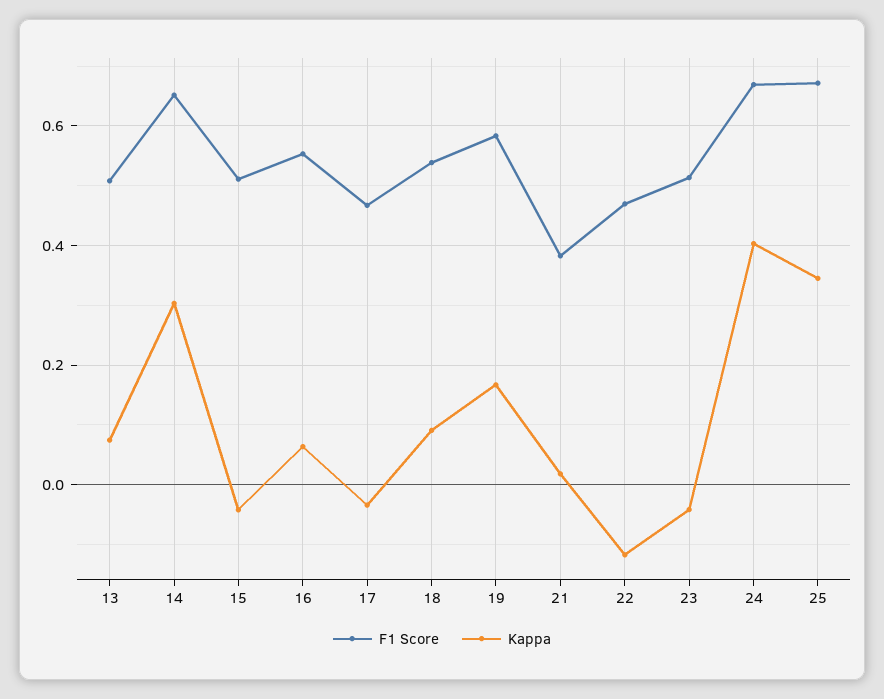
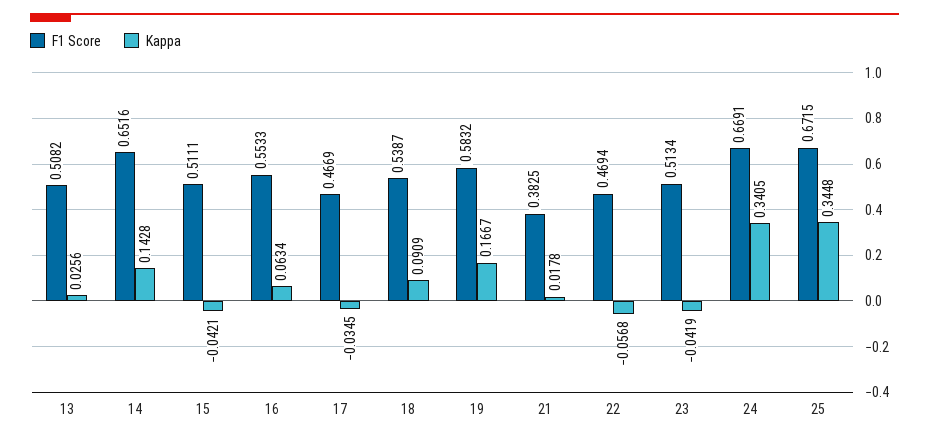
Kappa, 13: 0.08 -> 0.0256
Kappa, 14: 0.3 -> 0.1428
Kappa, 22: -0.12 -> -0.0568
Kappa, 24: 0.4 -> 0.3405

